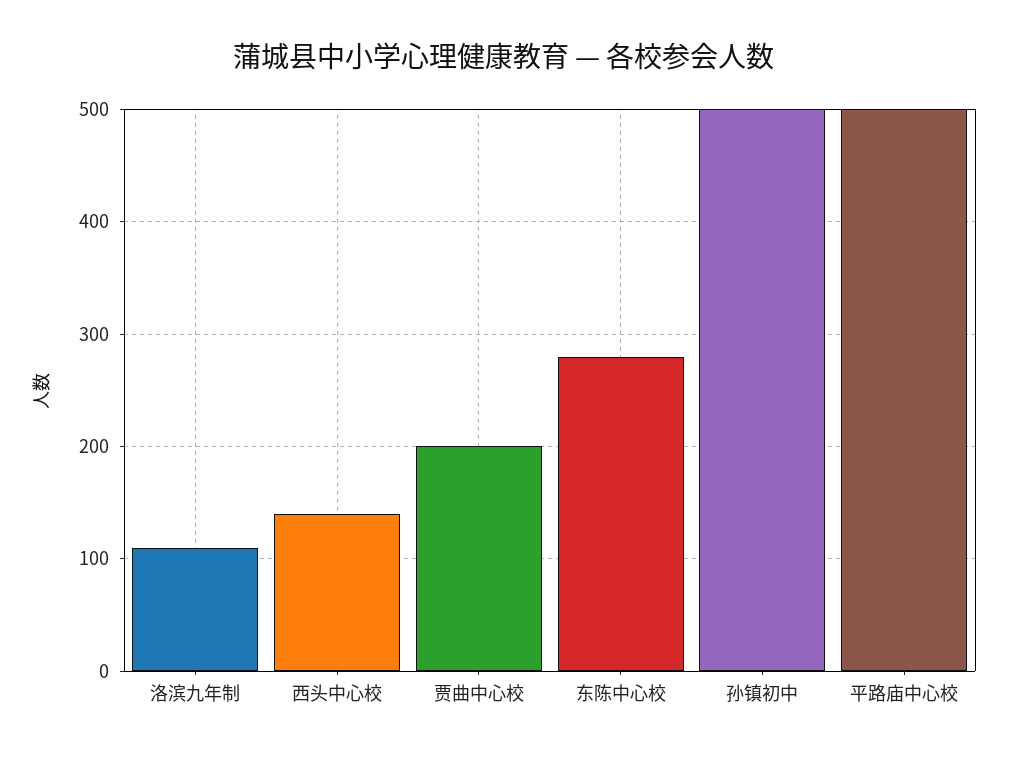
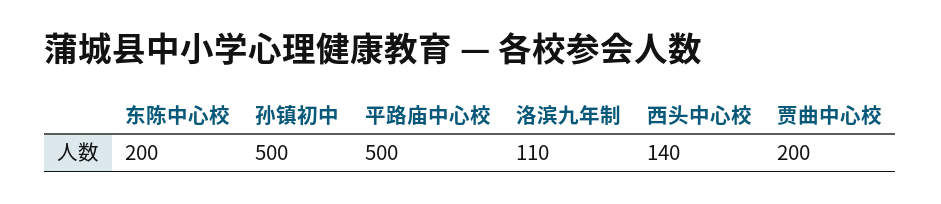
东陈中心校: 280 -> 200

